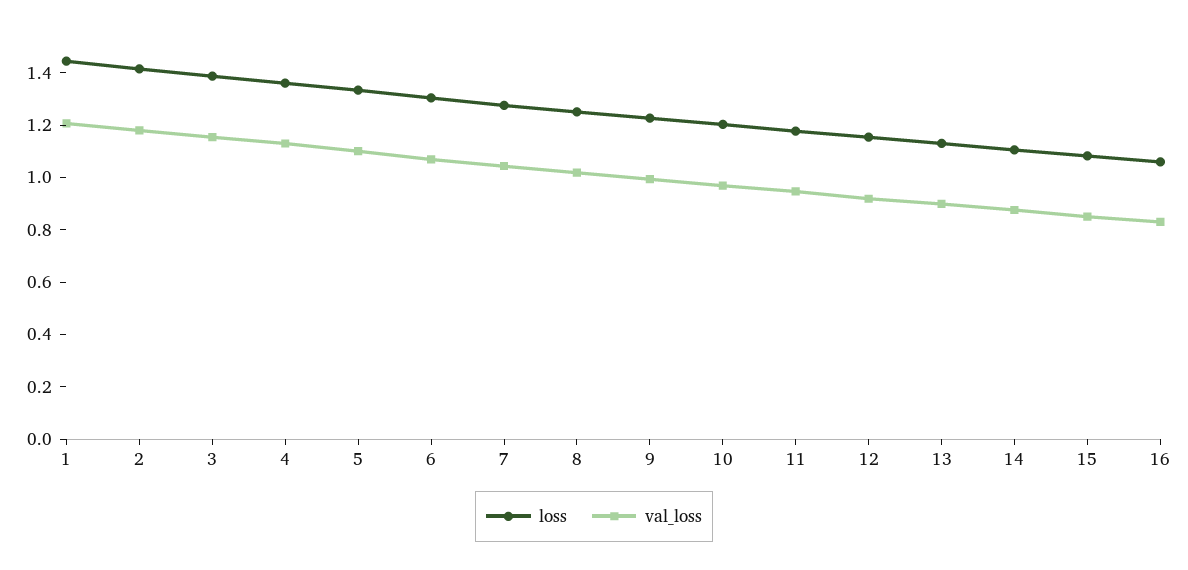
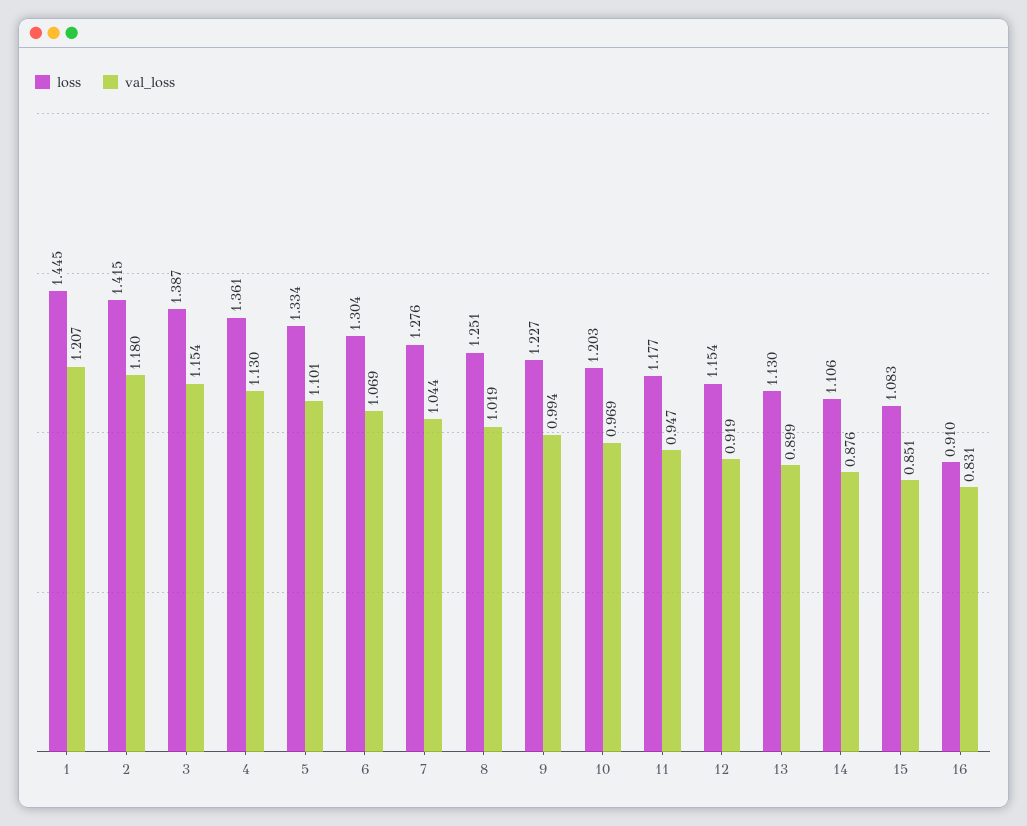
loss, 16: 1.05 -> 0.91

